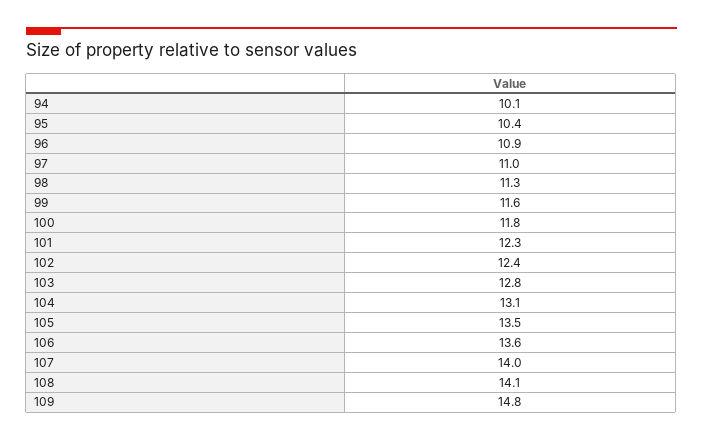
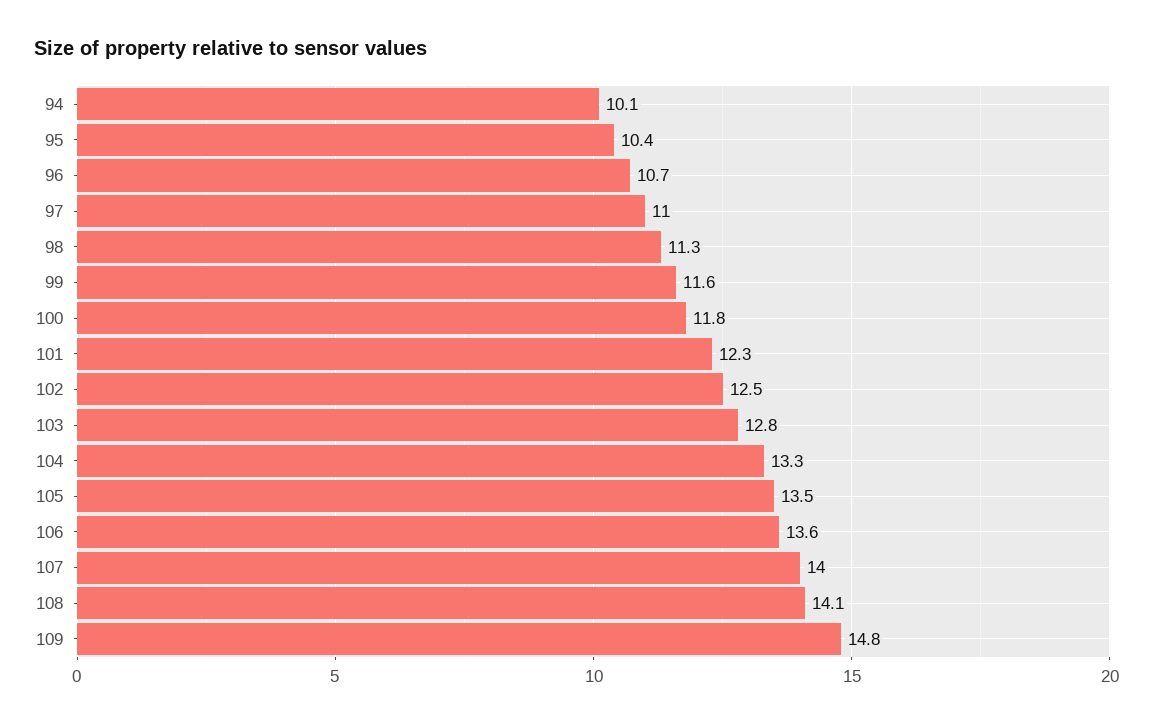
96: 10.9 -> 10.7
102: 12.4 -> 12.5
104: 13.1 -> 13.3

